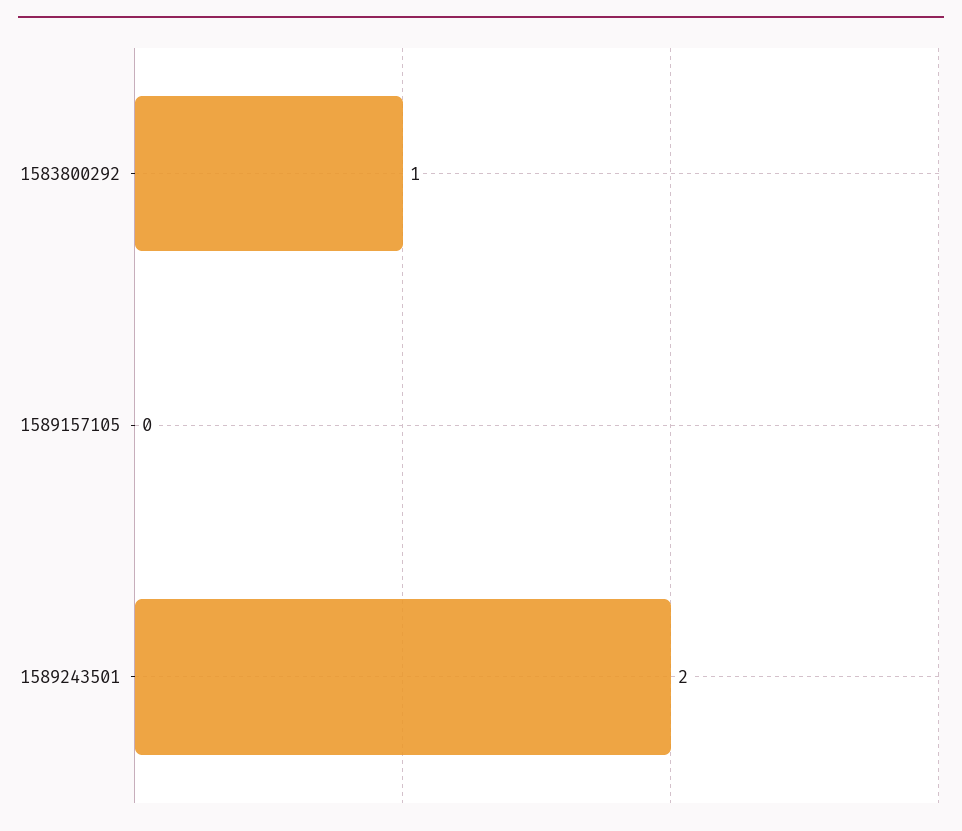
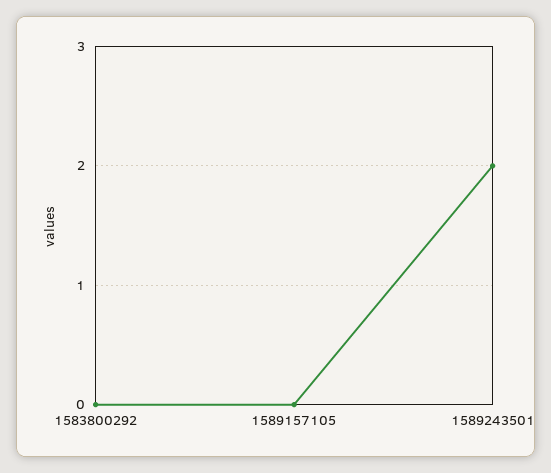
1583800292: 1 -> 0

